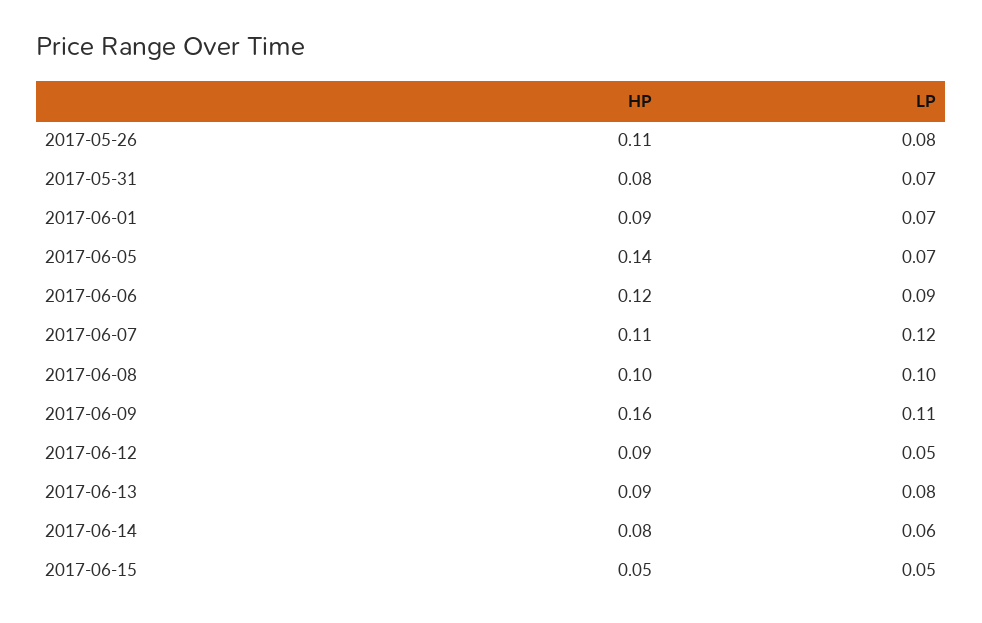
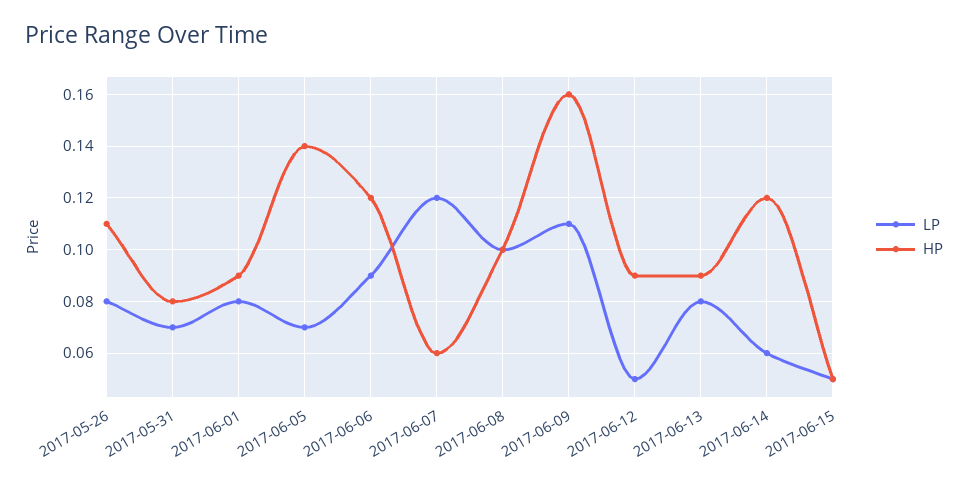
LP, 2017-06-01: 0.07 -> 0.08
HP, 2017-06-07: 0.11 -> 0.06
HP, 2017-06-14: 0.08 -> 0.12

